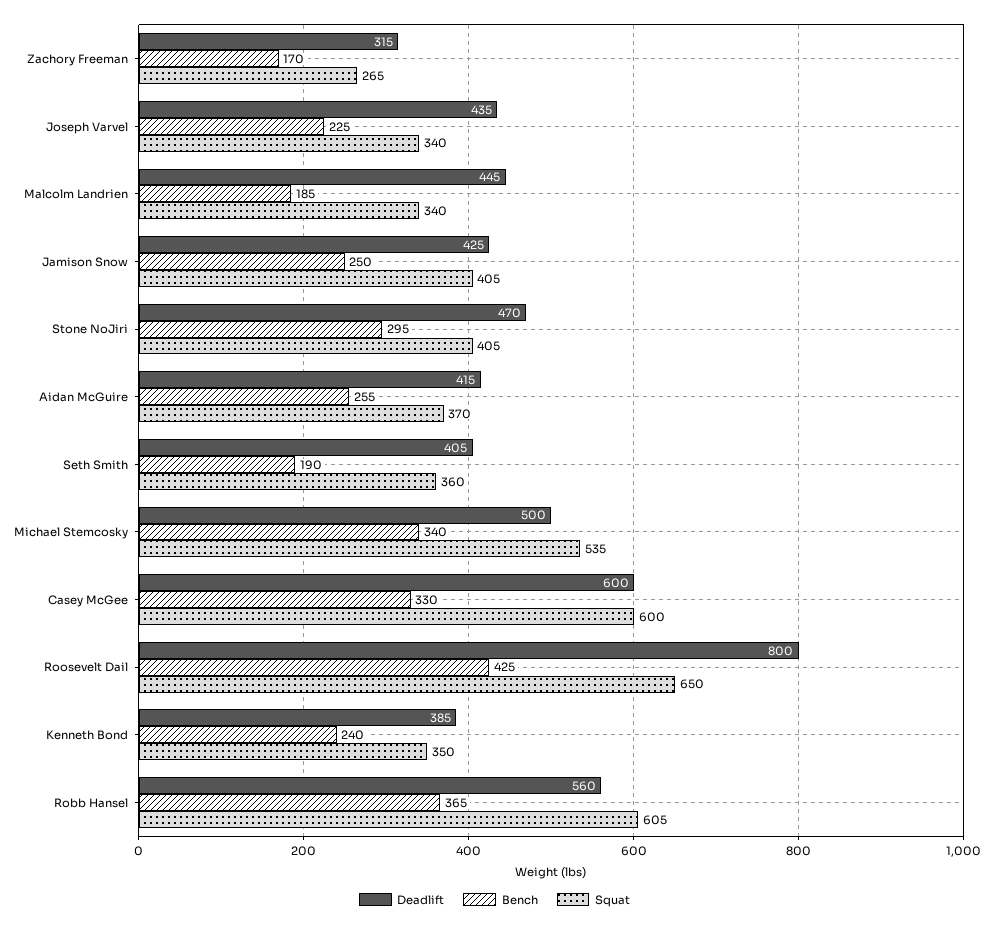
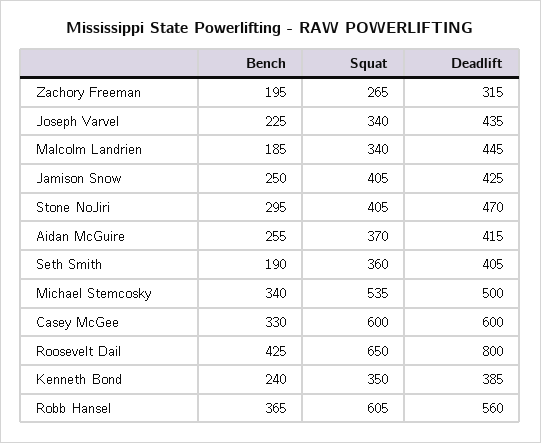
Bench, Zachory Freeman: 170 -> 195

